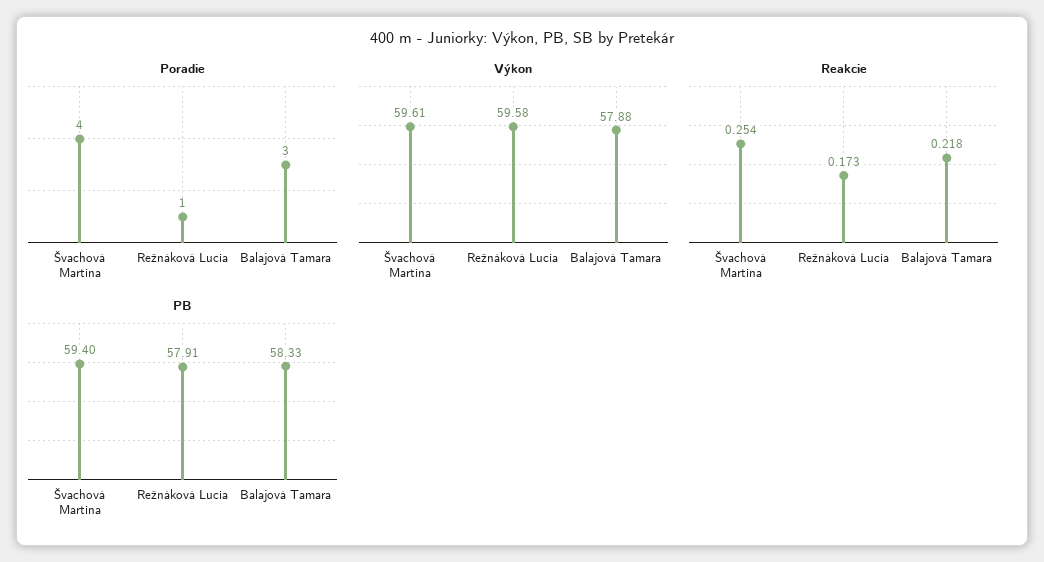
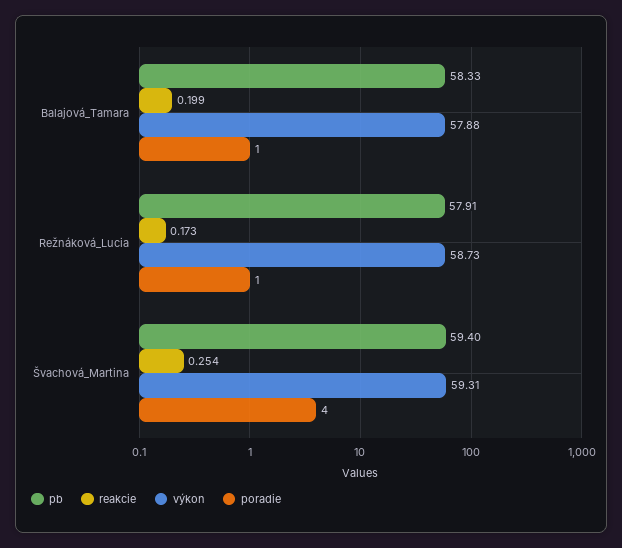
Poradie, Balajová Tamara: 3 -> 1
Výkon, Švachová Martina: 59.61 -> 59.31
Výkon, Režnáková Lucia: 59.58 -> 58.73
Reakcie, Balajová Tamara: 0.218 -> 0.199

